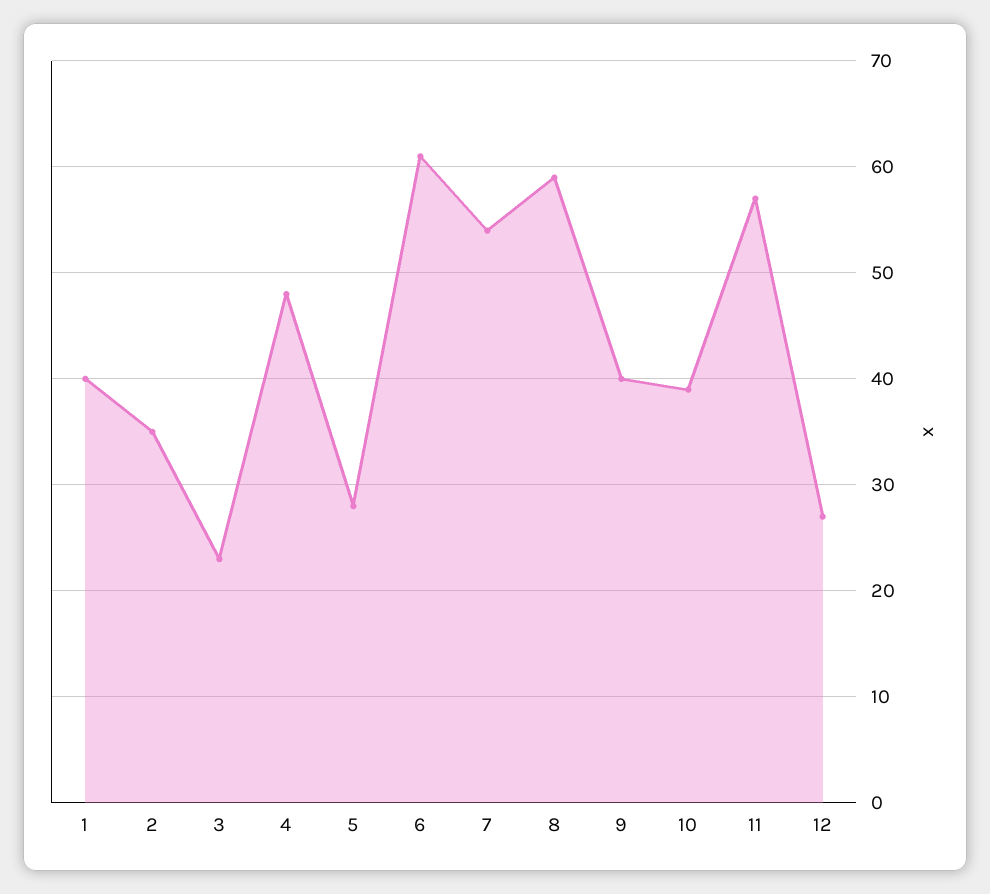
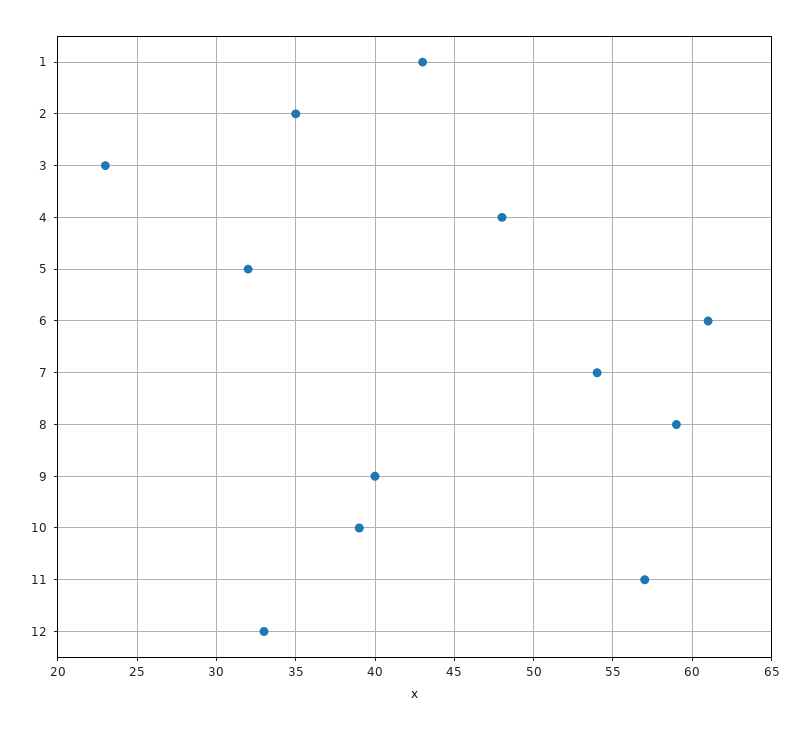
1: 40 -> 43
5: 28 -> 32
12: 27 -> 33

